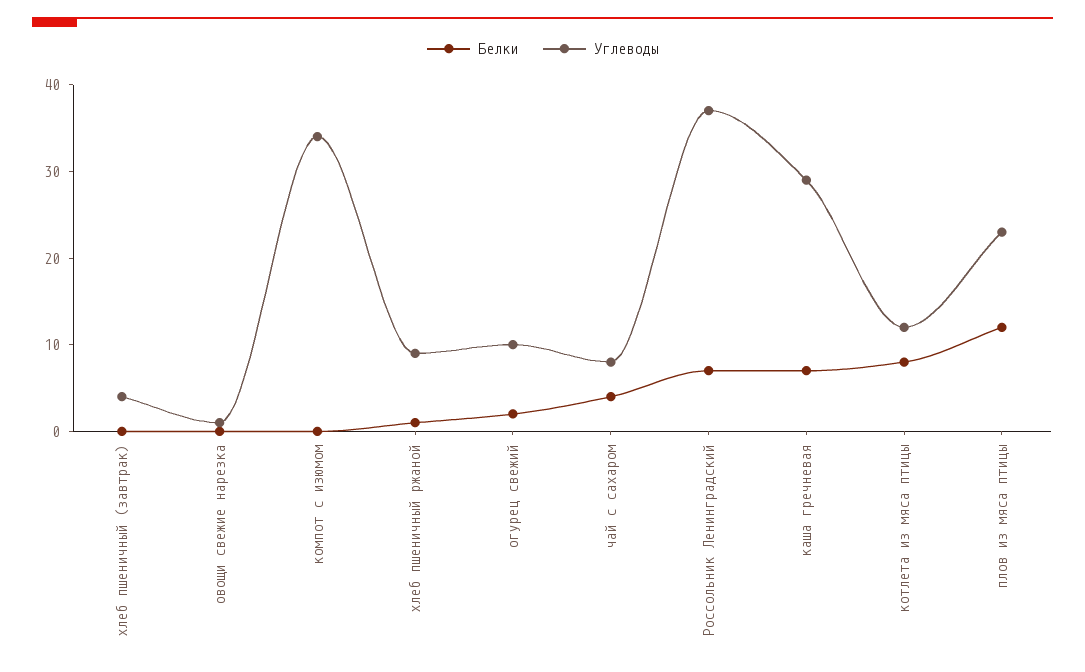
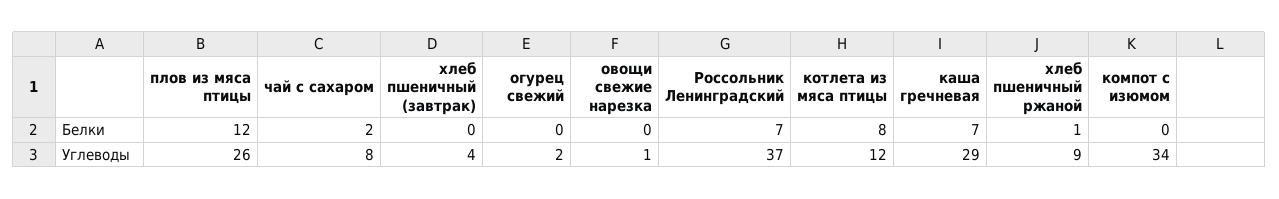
Белки, огурец свежий: 2 -> 0
Углеводы, огурец свежий: 10 -> 2
Белки, чай с сахаром: 4 -> 2
Углеводы, плов из мяса птицы: 23 -> 26

